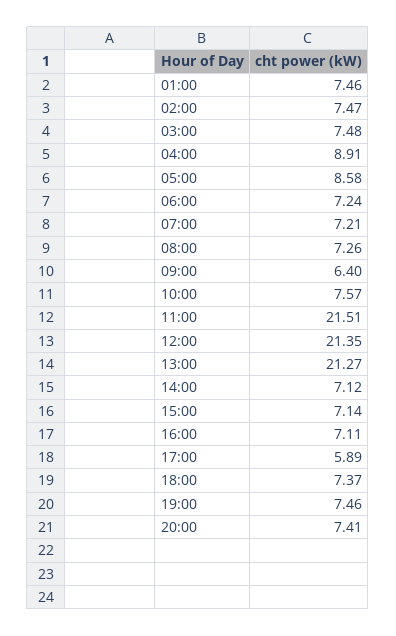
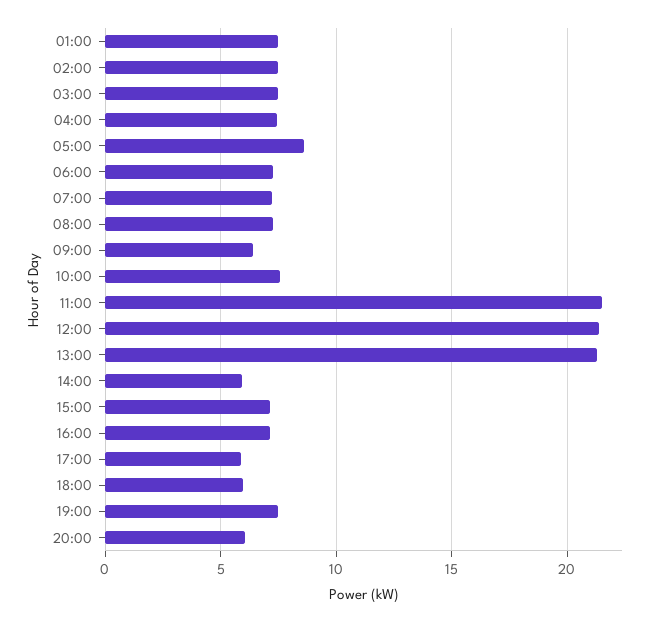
04:00: 8.91 -> 7.5
14:00: 7.12 -> 6
18:00: 7.37 -> 6
20:00: 7.41 -> 6

